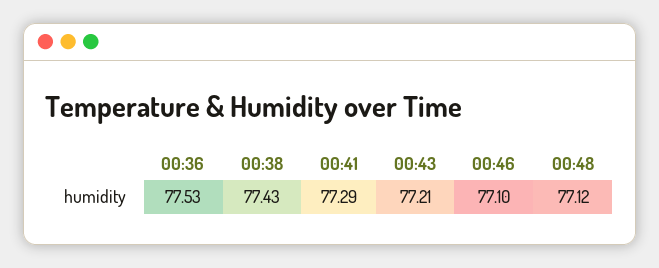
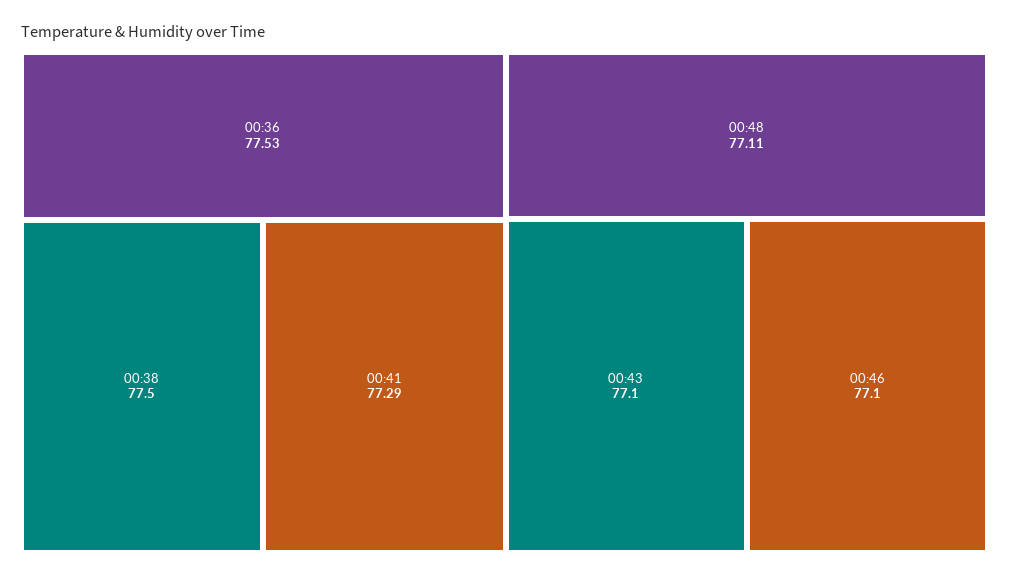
00:38: 77.43 -> 77.5
00:43: 77.21 -> 77.1
00:48: 77.12 -> 77.11

